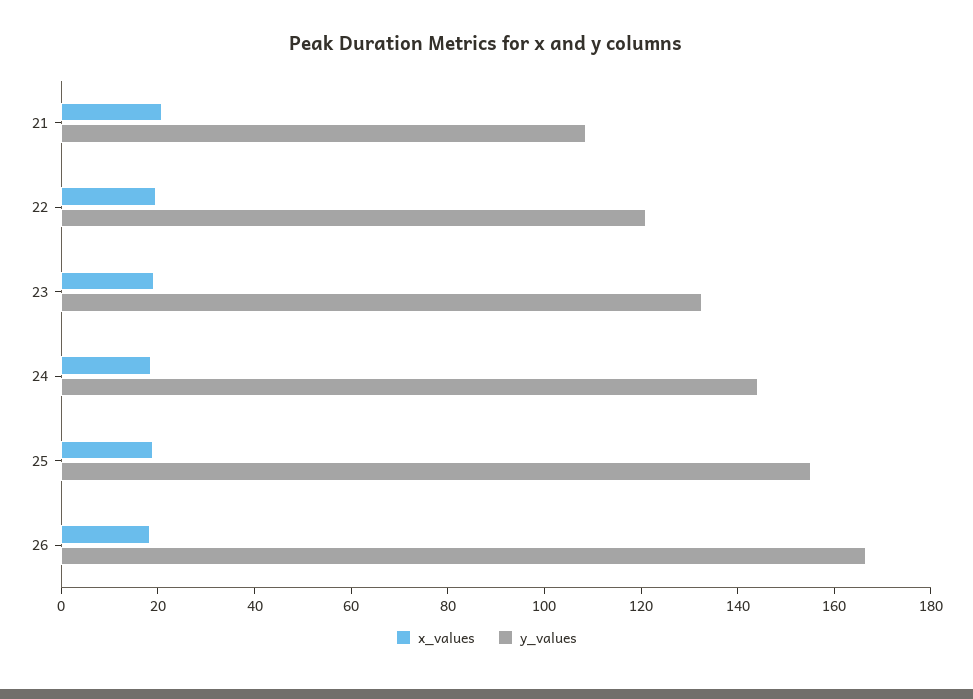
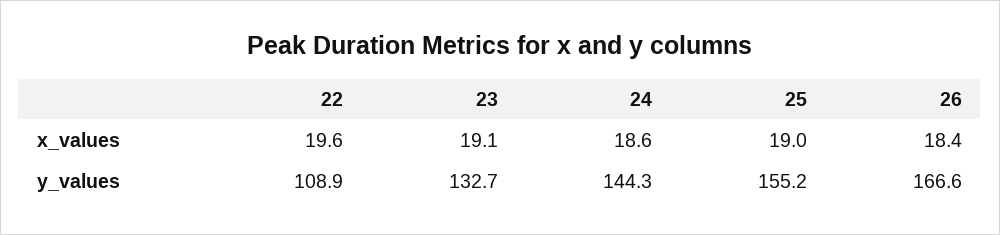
x_values, 21: 20 -> none
y_values, 21: 110 -> none
y_values, 22: 120 -> 108.9

